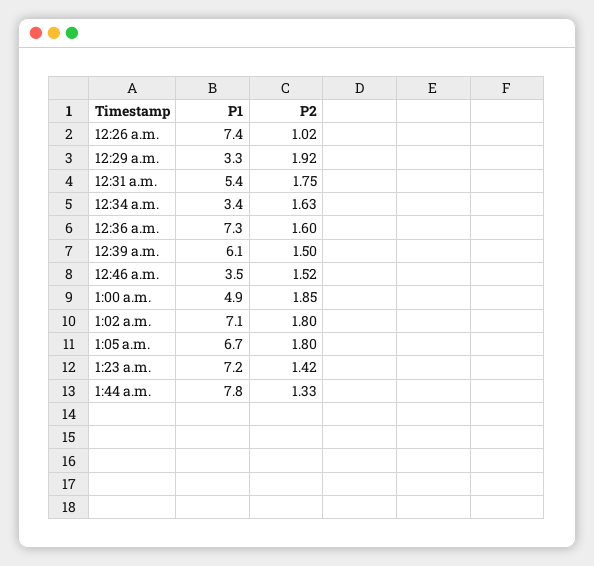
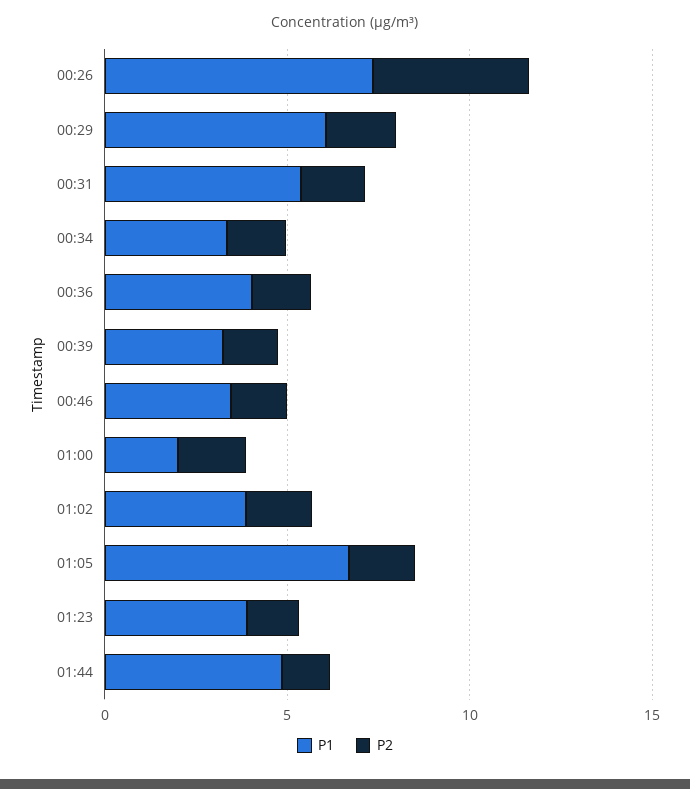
P2, 12:26 a.m.: 1.02 -> 4
P1, 12:29 a.m.: 3.3 -> 6
P1, 12:36 a.m.: 7.3 -> 4
P1, 12:39 a.m.: 6.1 -> 3
P1, 1:00 a.m.: 4.9 -> 2
P1, 1:02 a.m.: 7.1 -> 4
P1, 1:23 a.m.: 7.2 -> 4
P1, 1:44 a.m.: 7.8 -> 5

